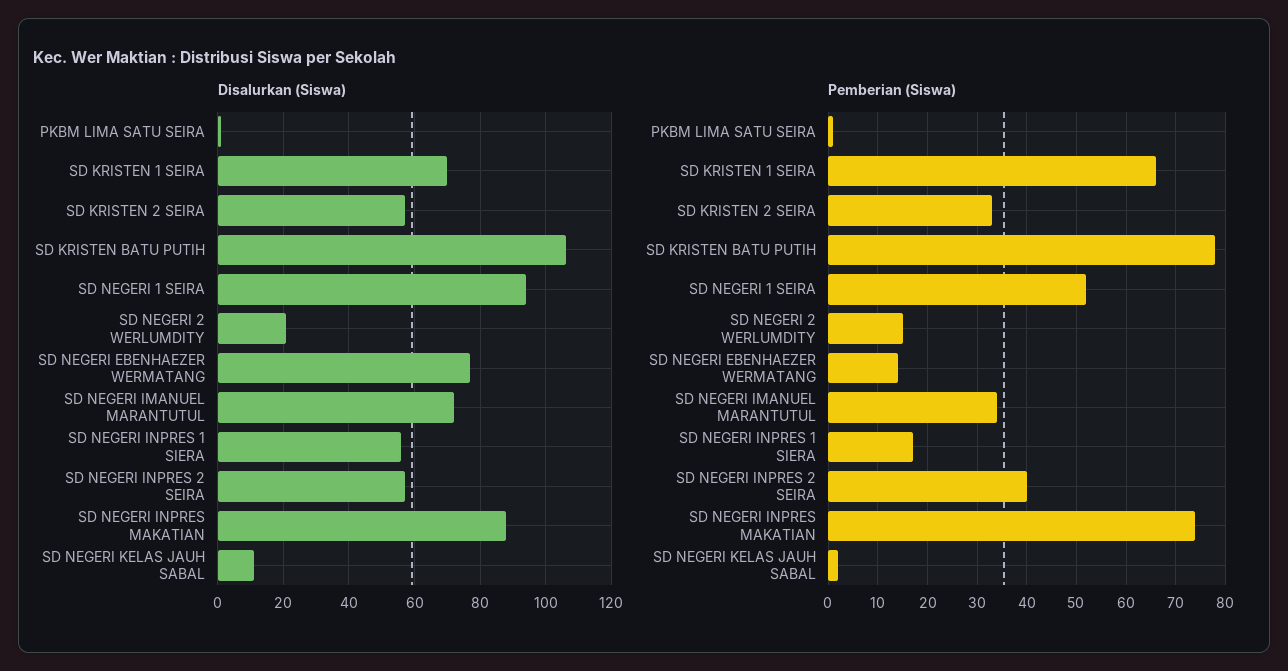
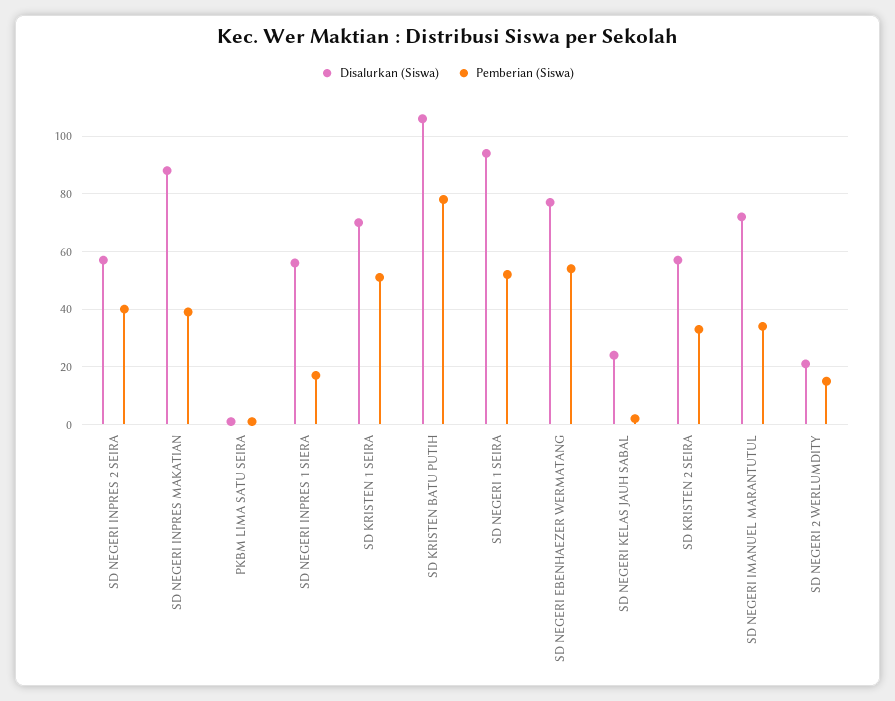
Disalurkan (Siswa), SD NEGERI KELAS JAUH SABAL: 10 -> 25
Pemberian (Siswa), SD KRISTEN 1 SEIRA: 65 -> 50
Pemberian (Siswa), SD NEGERI EBENHAEZER WERMATANG: 15 -> 55
Pemberian (Siswa), SD NEGERI INPRES MAKATIAN: 75 -> 40

